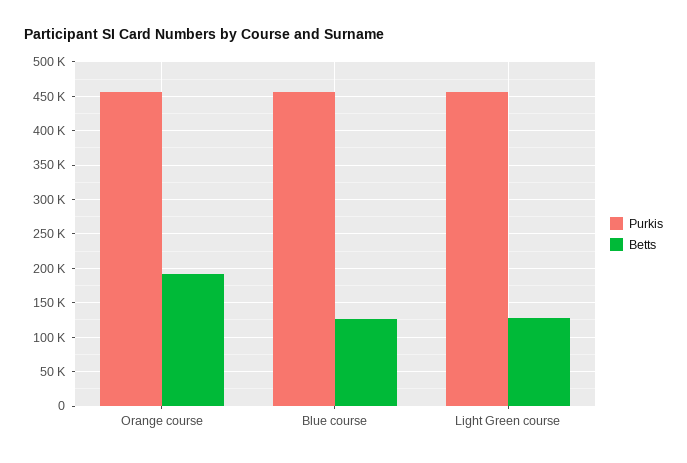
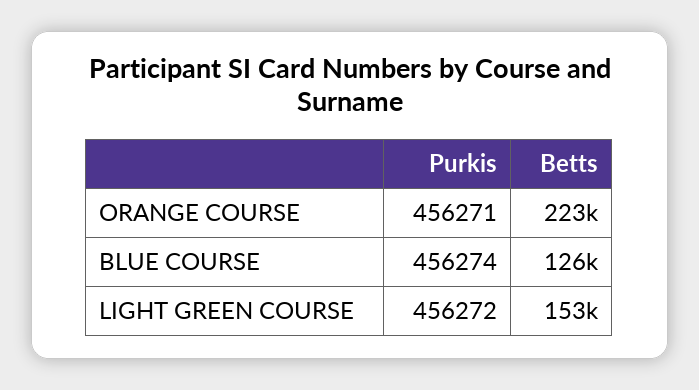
Betts, Orange course: 190000 -> 223000
Betts, Light Green course: 130000 -> 153000

